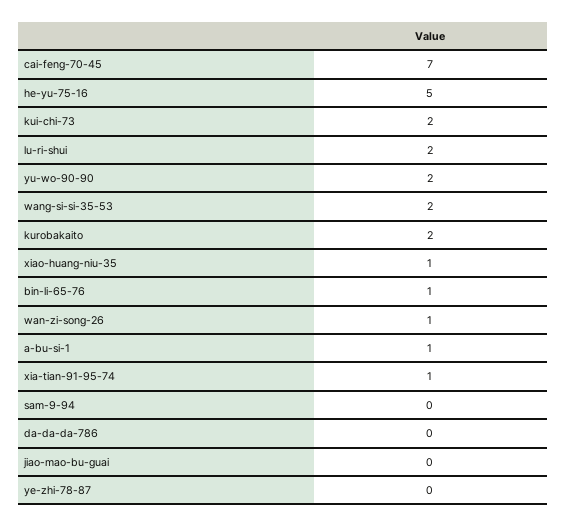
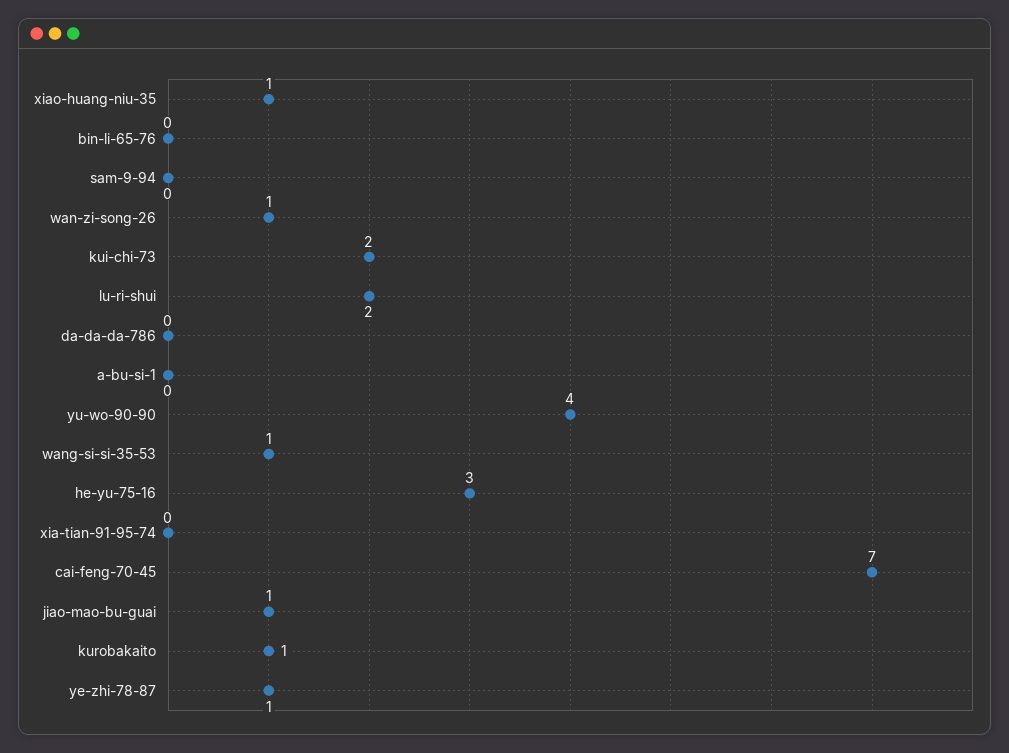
he-yu-75-16: 5 -> 3
yu-wo-90-90: 2 -> 4
wang-si-si-35-53: 2 -> 1
kurobakaito: 2 -> 1
bin-li-65-76: 1 -> 0
a-bu-si-1: 1 -> 0
xia-tian-91-95-74: 1 -> 0
jiao-mao-bu-guai: 0 -> 1
ye-zhi-78-87: 0 -> 1

